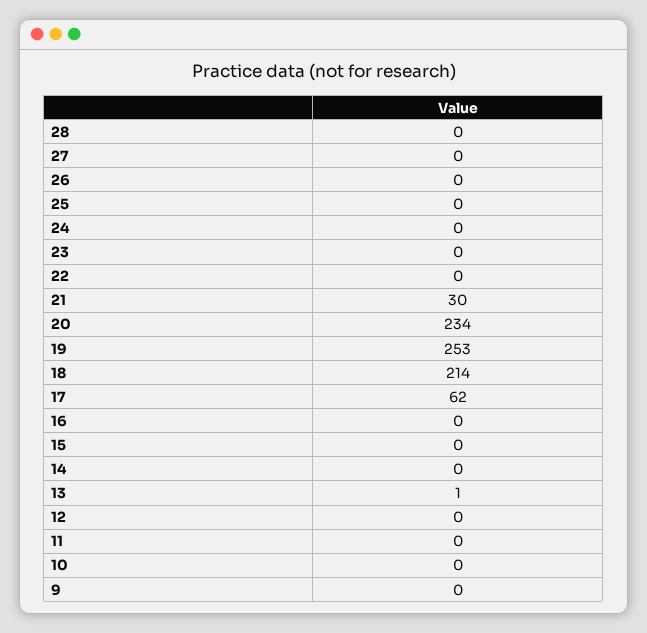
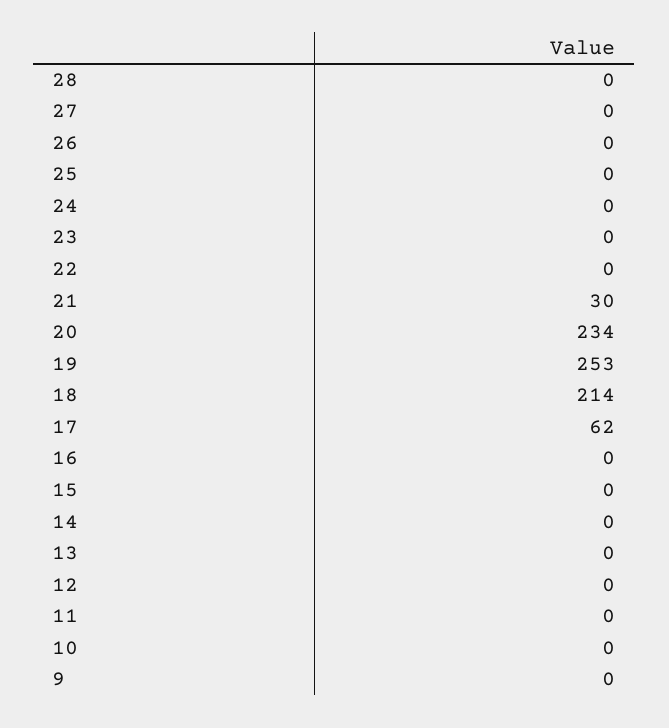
13: 1 -> 0

